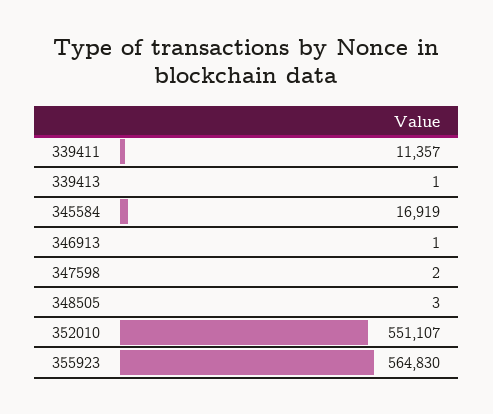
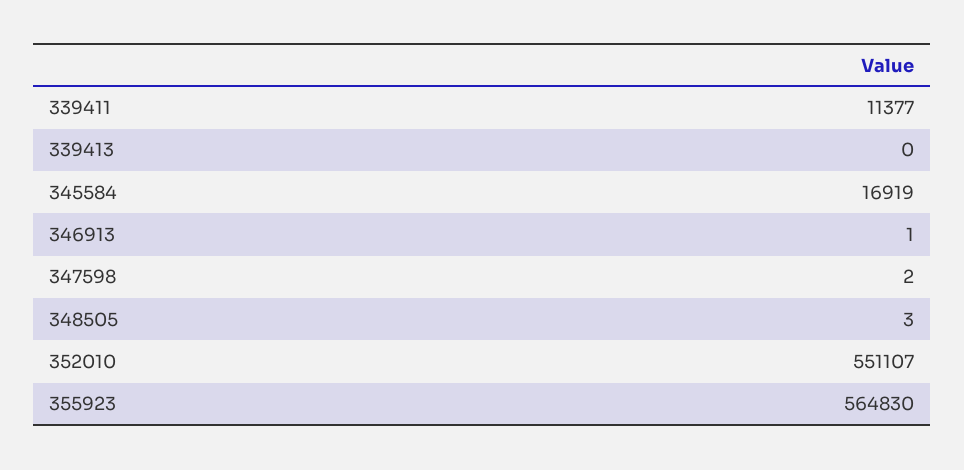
339411: 11357 -> 11377
339413: 1 -> 0

